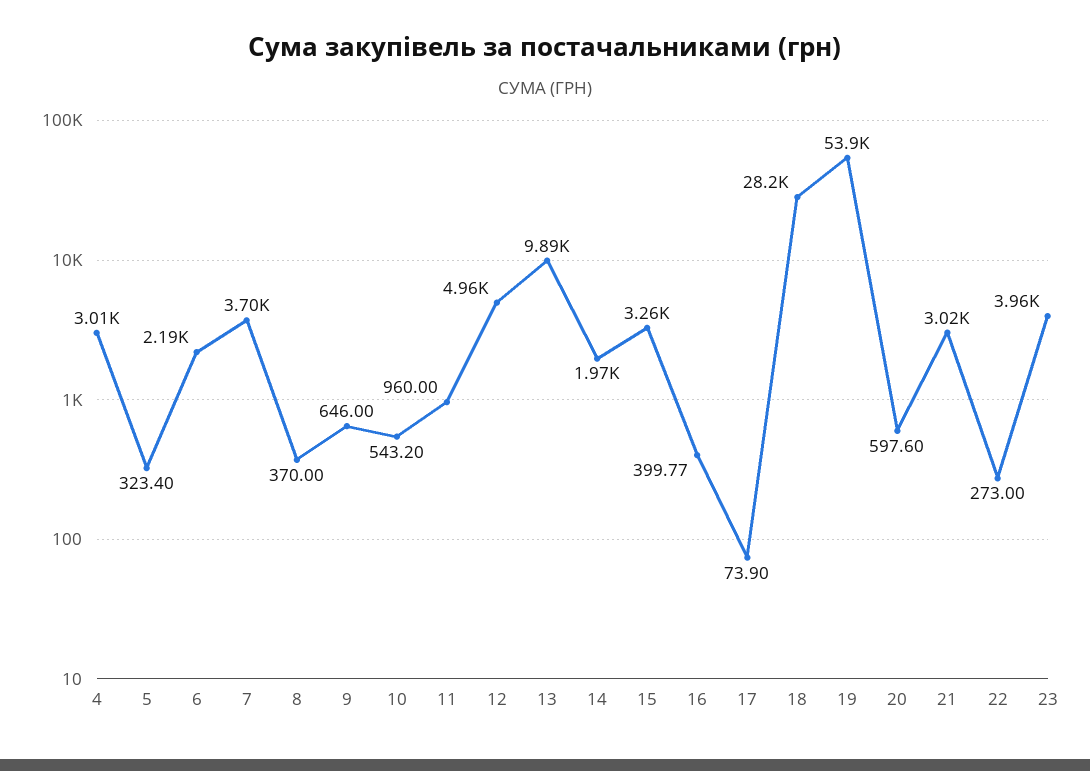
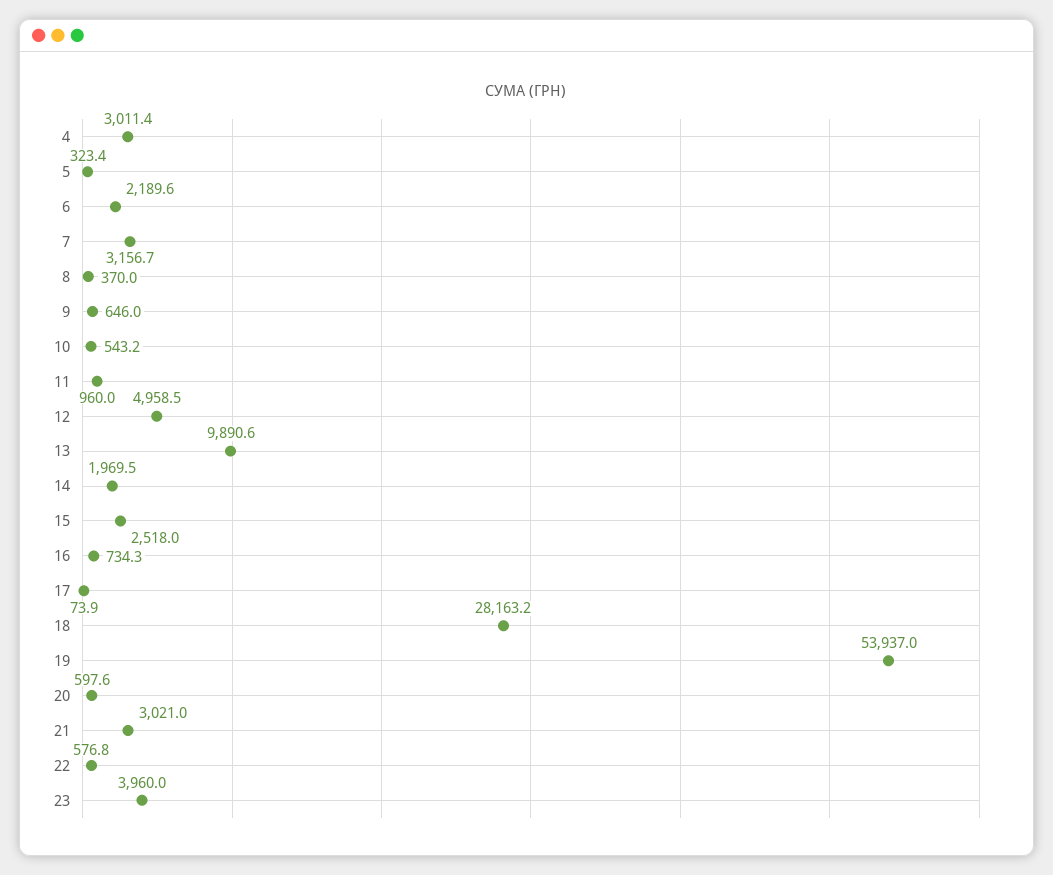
7: 3700 -> 3156.7
15: 3260 -> 2518
16: 399.77 -> 734.3
22: 273 -> 576.8

